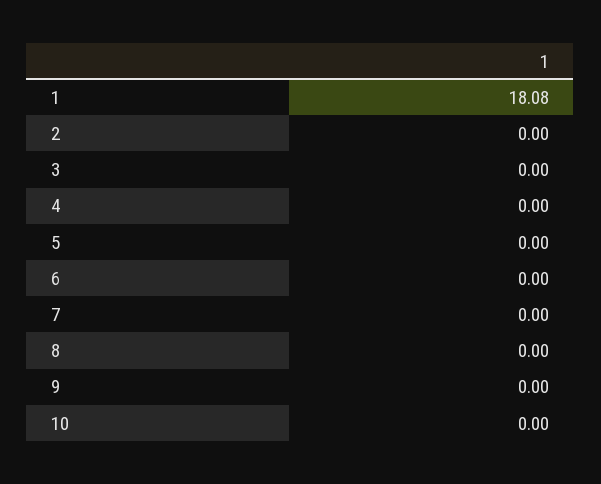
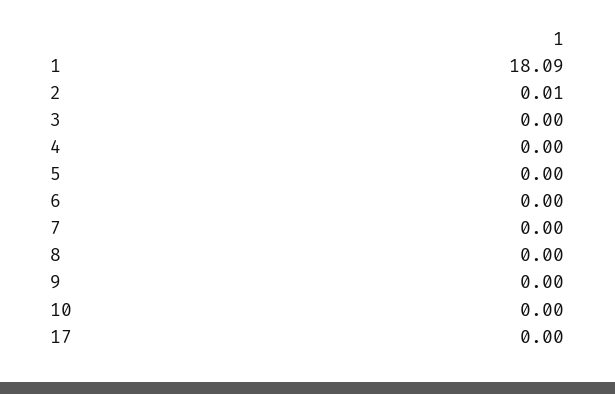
1: 18.08 -> 18.09
2: 0 -> 0.01
17: none -> 0

